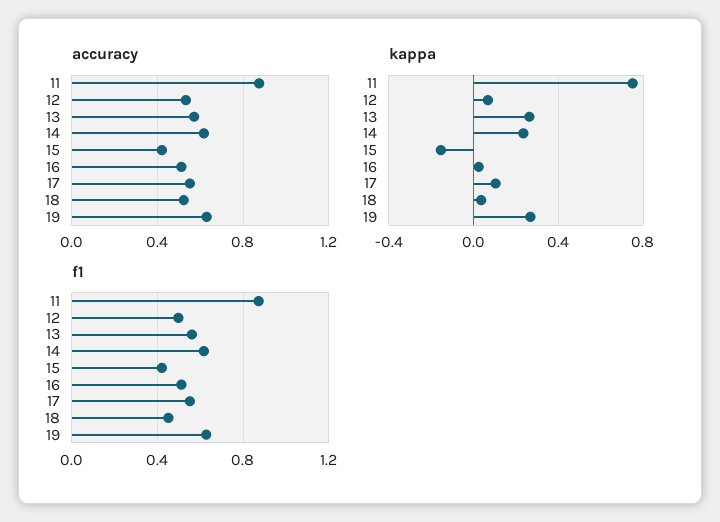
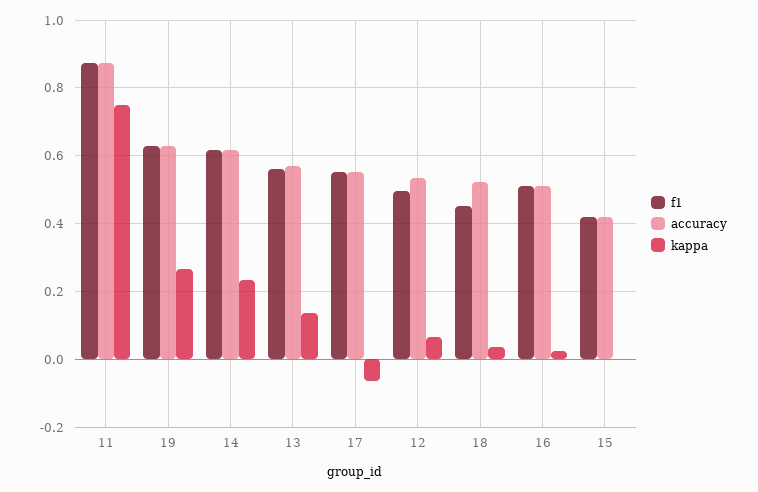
kappa, 13: 0.25 -> 0.14
kappa, 15: -0.15 -> 0
kappa, 17: 0.1 -> -0.06

